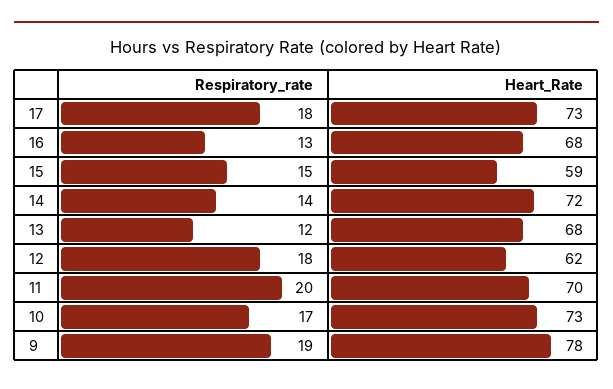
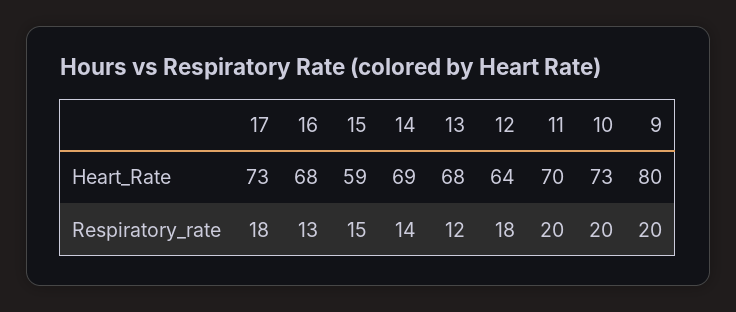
Heart_Rate, 14: 72 -> 69
Heart_Rate, 12: 62 -> 64
Respiratory_rate, 10: 17 -> 20
Respiratory_rate, 9: 19 -> 20
Heart_Rate, 9: 78 -> 80

